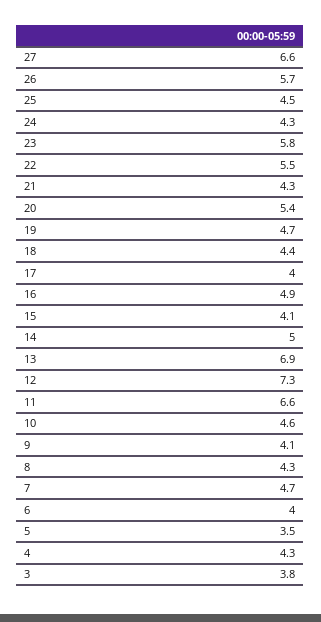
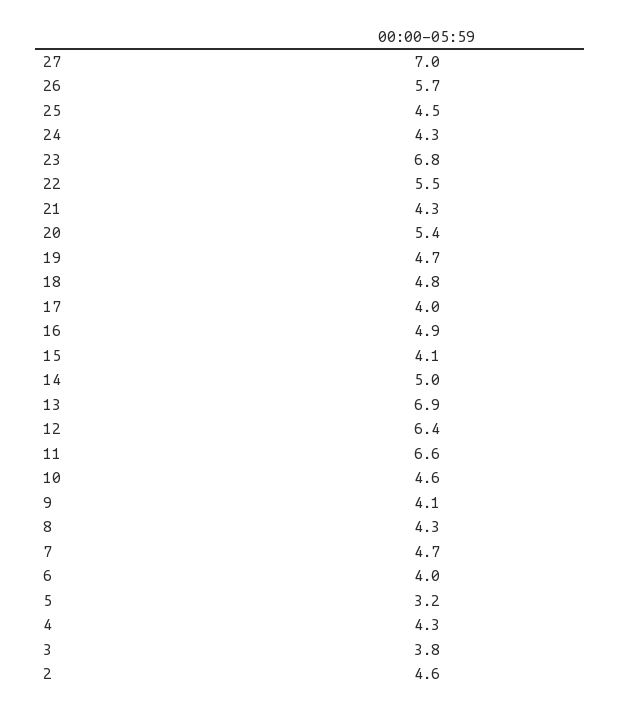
27: 6.6 -> 7
23: 5.8 -> 6.8
18: 4.4 -> 4.8
12: 7.3 -> 6.4
5: 3.5 -> 3.2
2: none -> 4.6

